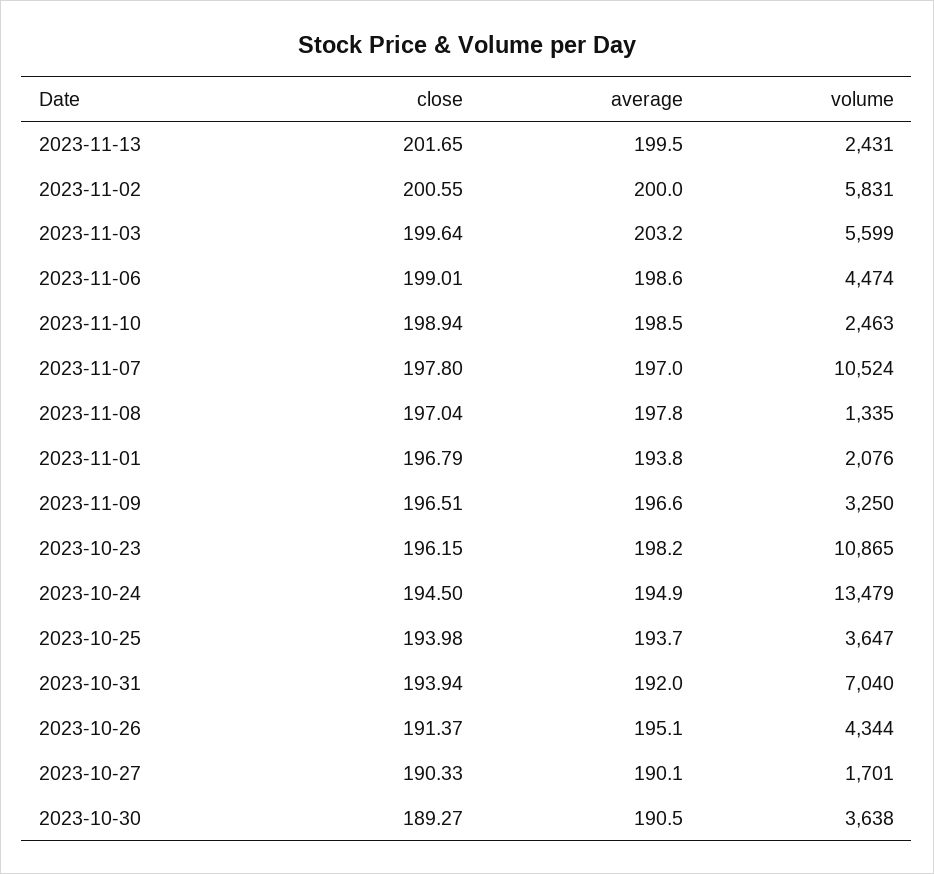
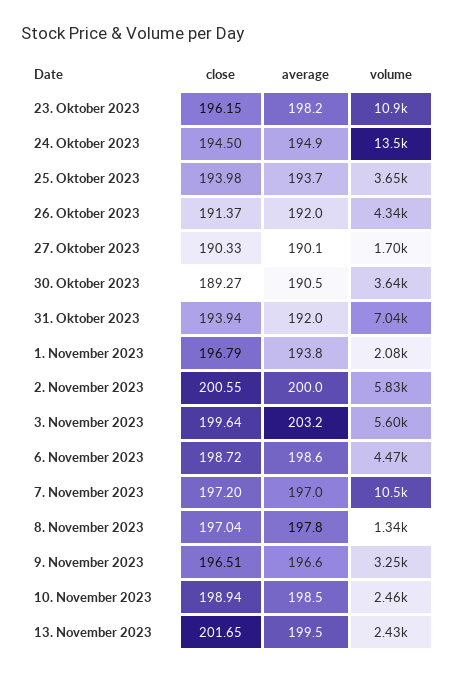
close, 2023-11-06: 199.01 -> 198.72
close, 2023-11-07: 197.8 -> 197.2
average, 2023-10-26: 195.1 -> 192

